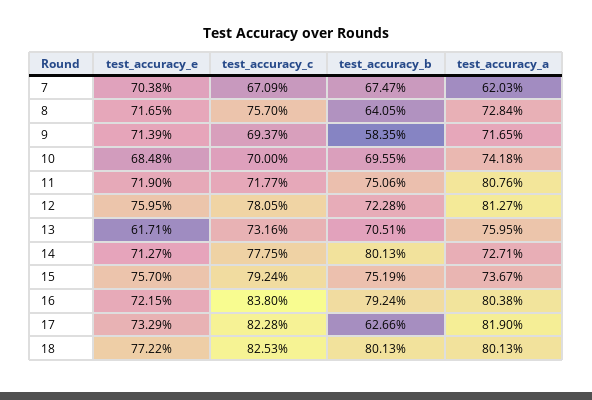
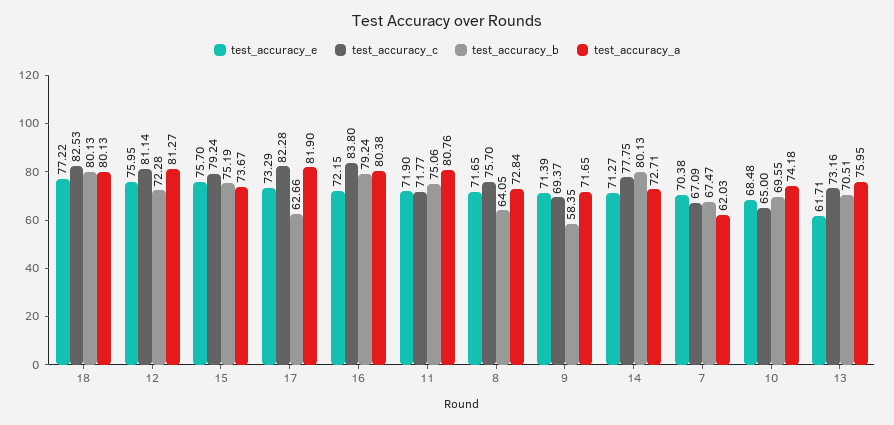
test_accuracy_c, 10: 70 -> 65
test_accuracy_c, 12: 78.05 -> 81.14

